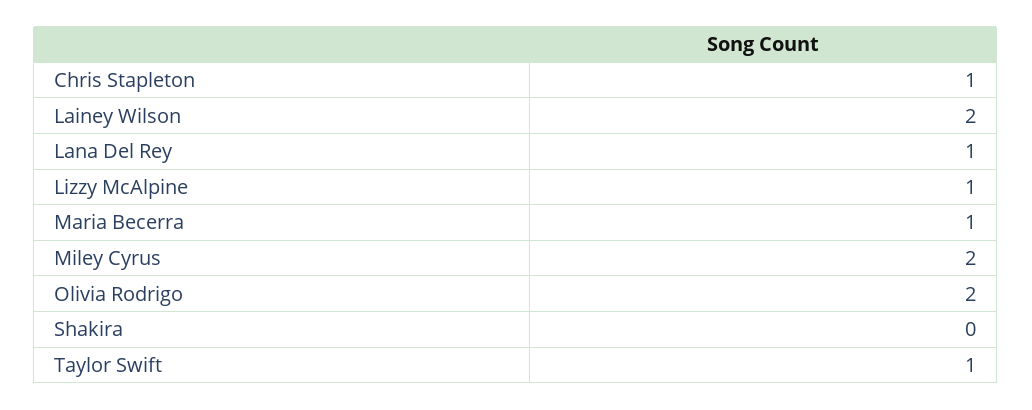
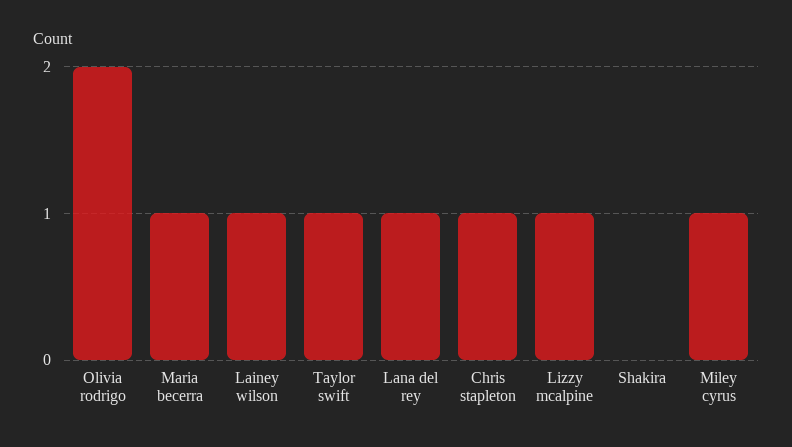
Lainey Wilson: 2 -> 1
Miley Cyrus: 2 -> 1

